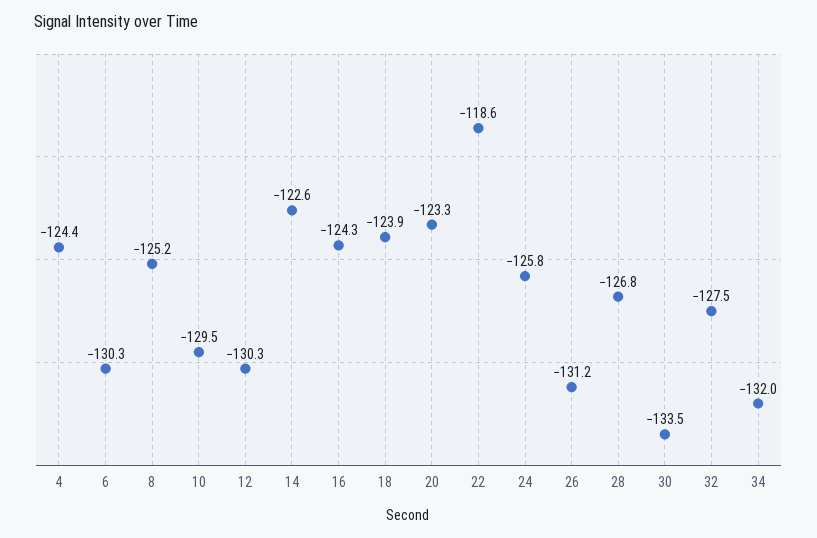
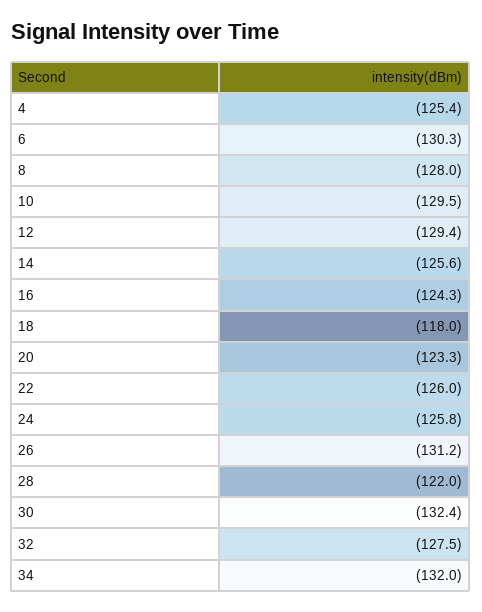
4: -124.4 -> -125.4
8: -125.2 -> -128
12: -130.3 -> -129.4
14: -122.6 -> -125.6
18: -123.9 -> -118
22: -118.6 -> -126
28: -126.8 -> -122
30: -133.5 -> -132.4

